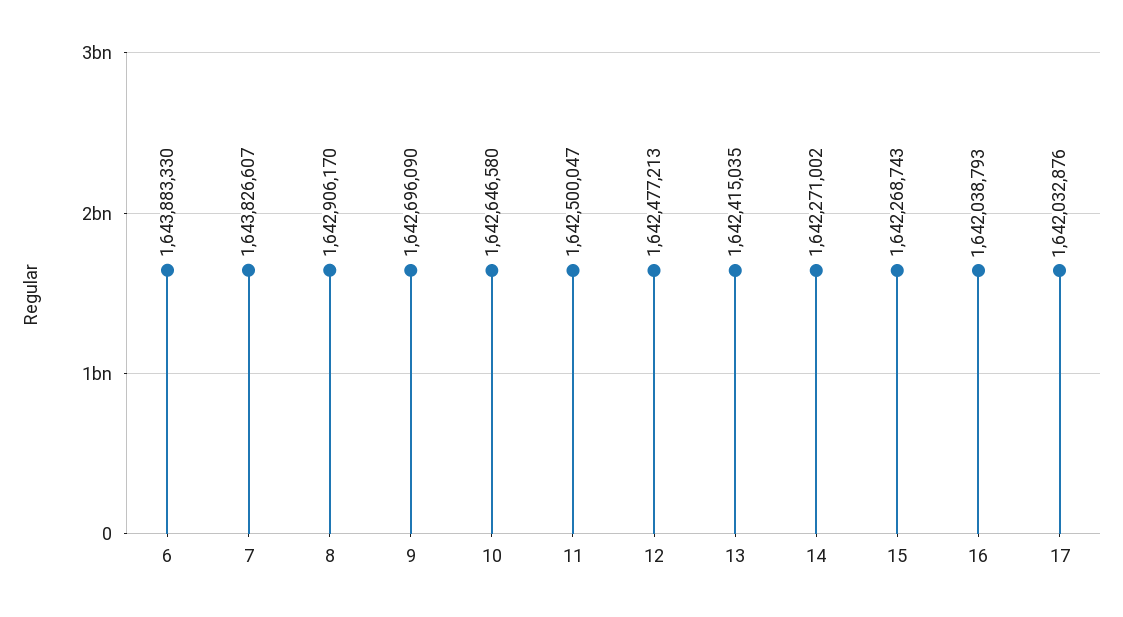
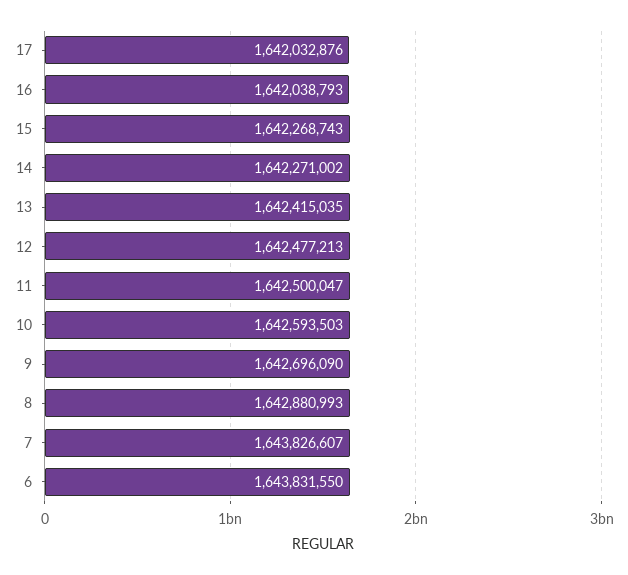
6: 1643883330 -> 1643831550
8: 1642906170 -> 1642880993
10: 1642646580 -> 1642593503

